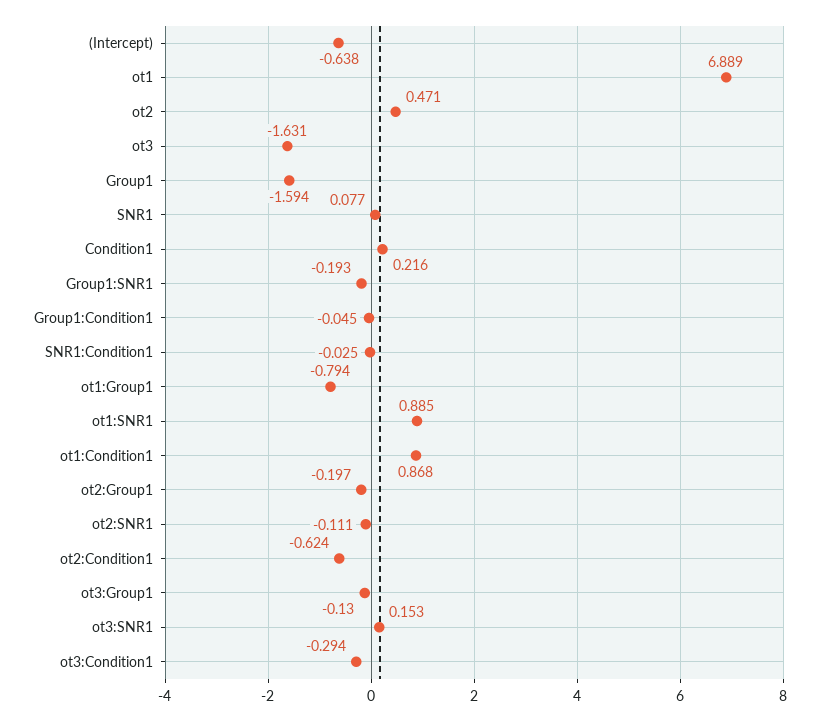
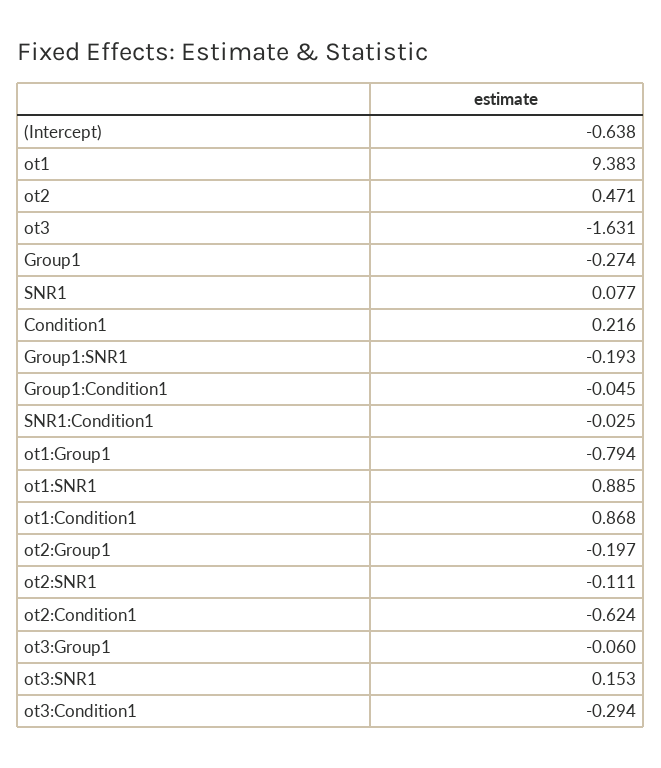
ot1: 6.889 -> 9.383
Group1: -1.594 -> -0.274
ot3:Group1: -0.13 -> -0.06

